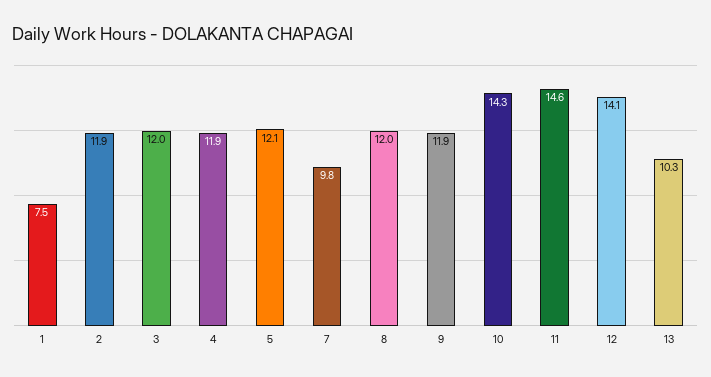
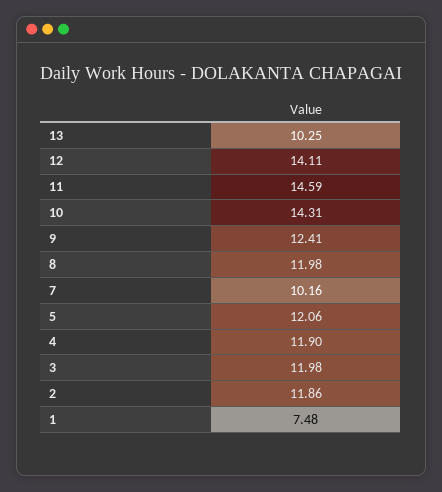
7: 9.8 -> 10.16
9: 11.9 -> 12.41

